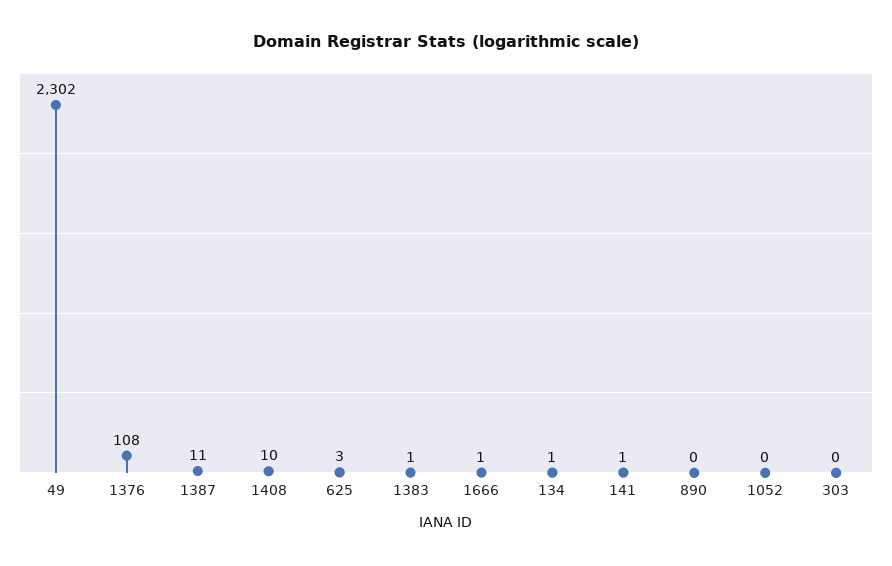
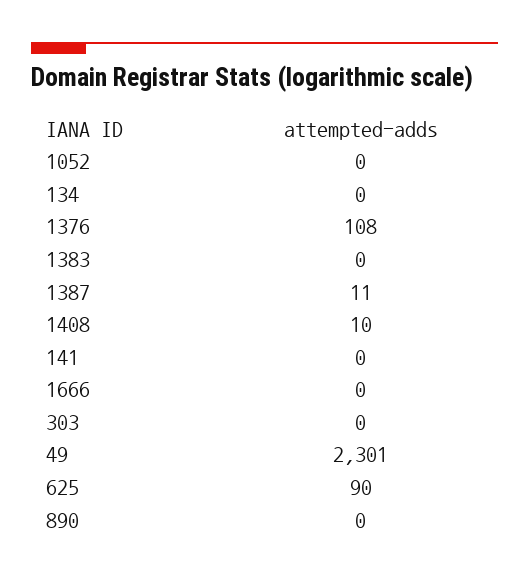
49: 2302 -> 2301
625: 3 -> 90
1383: 1 -> 0
1666: 1 -> 0
134: 1 -> 0
141: 1 -> 0

